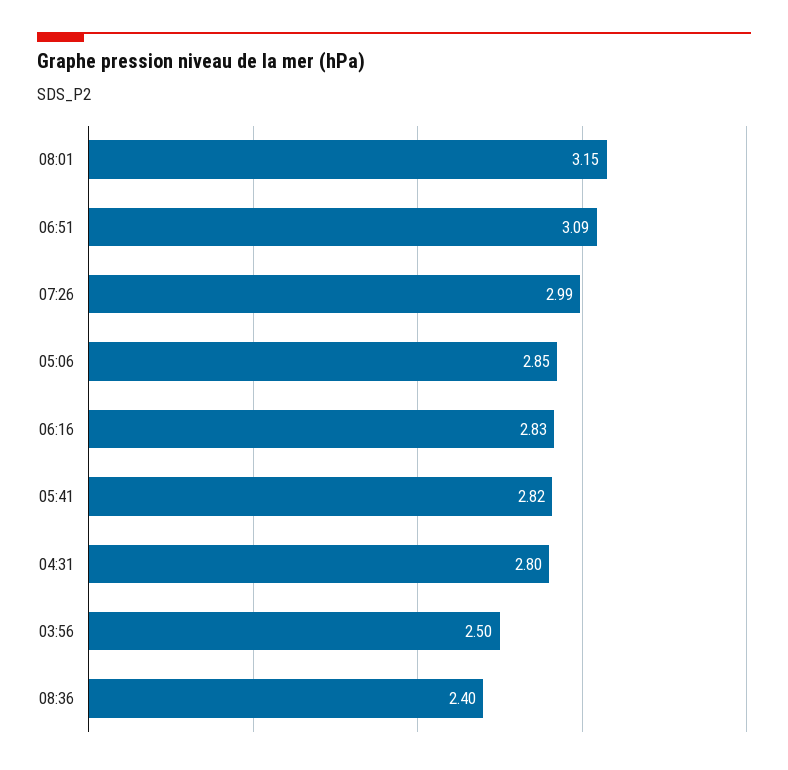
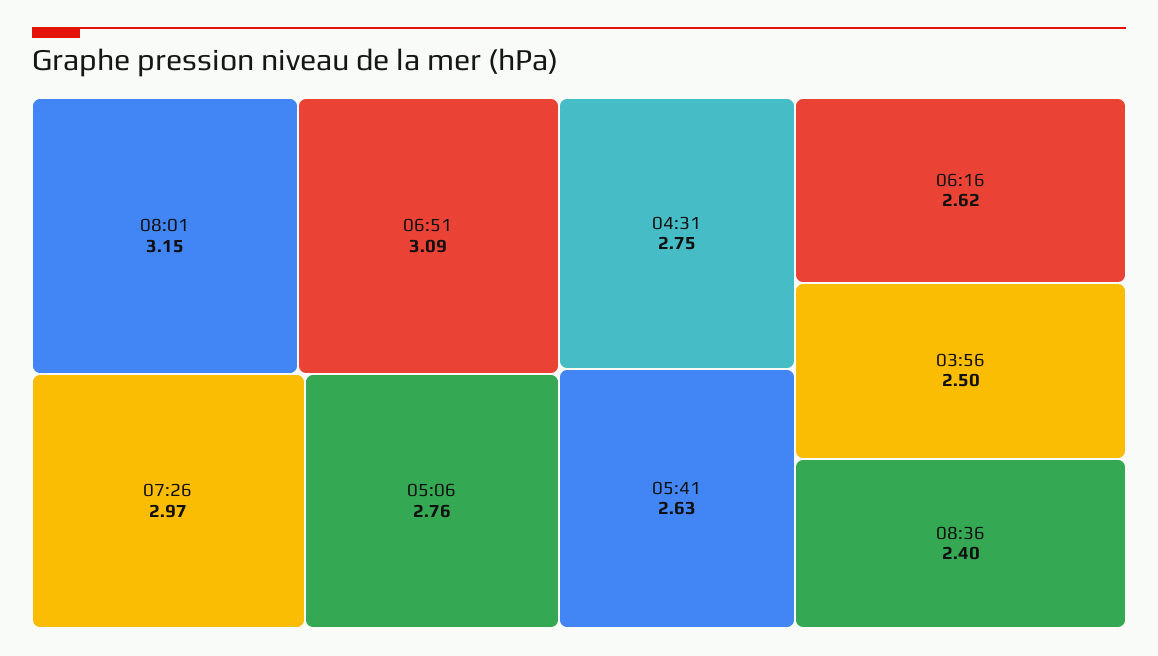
07:26: 2.99 -> 2.97
05:06: 2.85 -> 2.76
06:16: 2.83 -> 2.62
05:41: 2.82 -> 2.63
04:31: 2.8 -> 2.75

